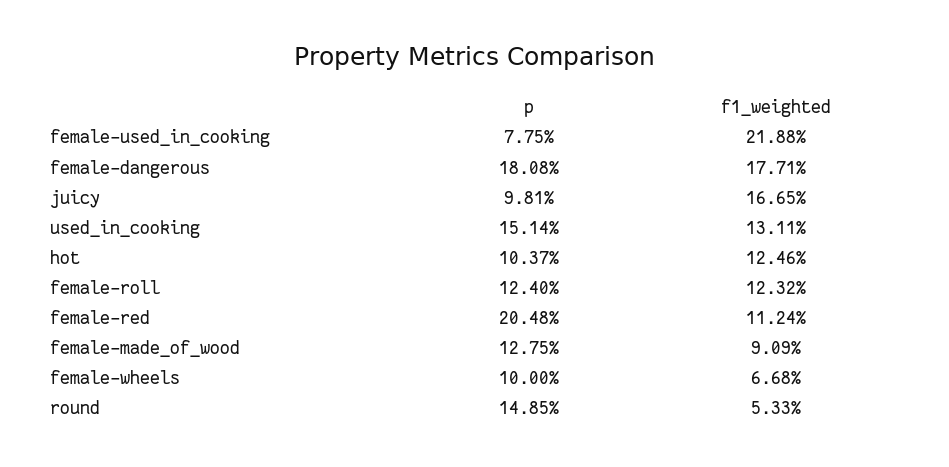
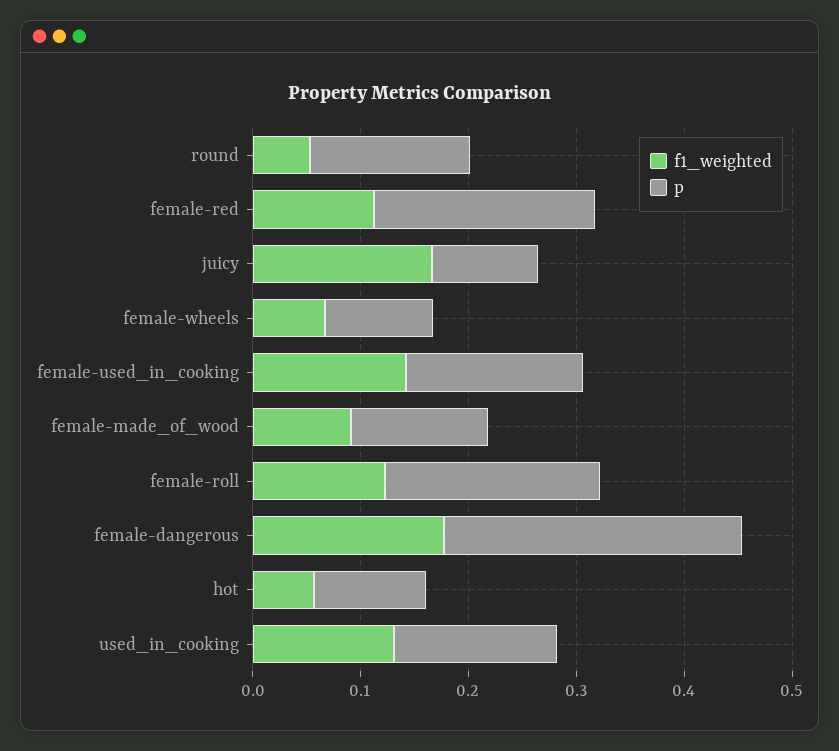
p, female-used_in_cooking: 0.0775 -> 0.16
f1_weighted, female-used_in_cooking: 0.2188 -> 0.14
p, female-dangerous: 0.1808 -> 0.28
f1_weighted, hot: 0.1246 -> 0.06
p, female-roll: 0.124 -> 0.2

